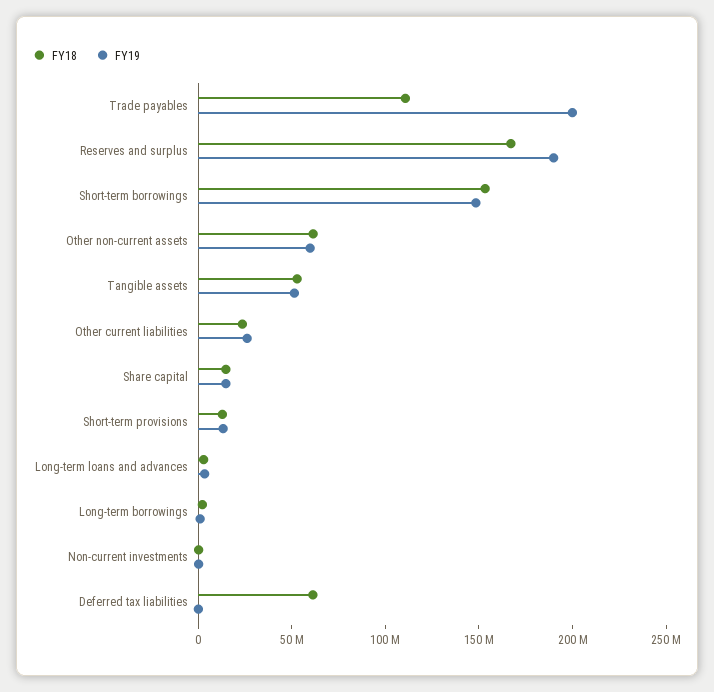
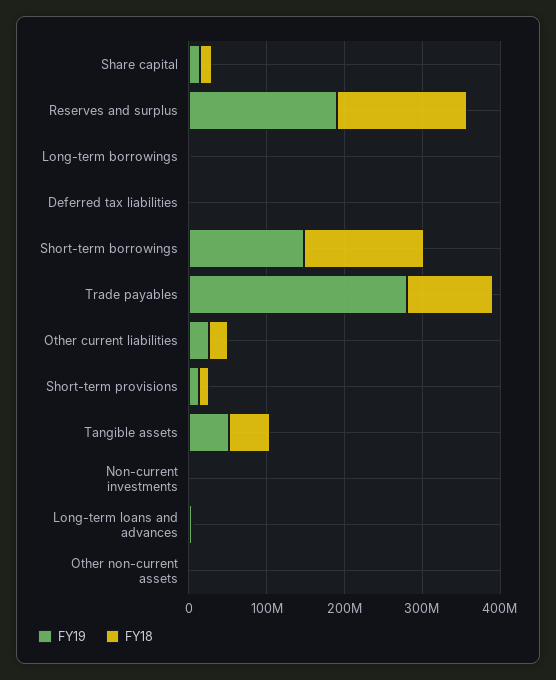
FY19, Trade payables: 200000000 -> 280000000
FY18, Other non-current assets: 60000000 -> 0
FY19, Other non-current assets: 60000000 -> 0
FY18, Deferred tax liabilities: 60000000 -> 0

